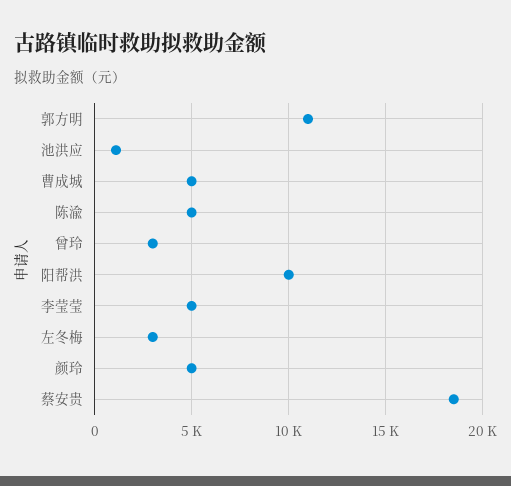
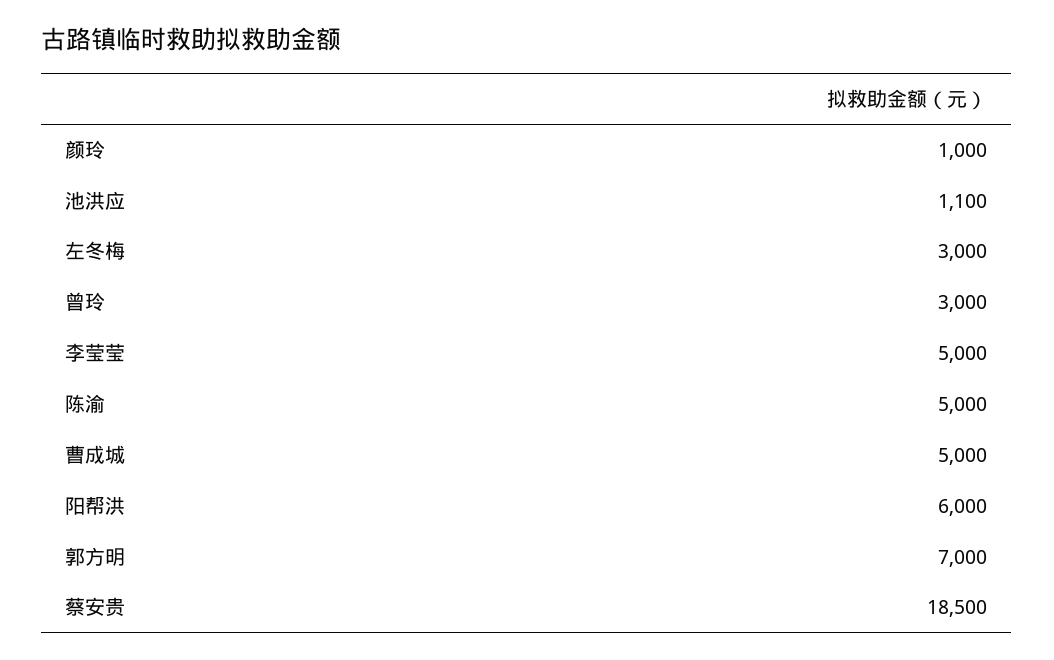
郭方明: 11000 -> 7000
阳帮洪: 10000 -> 6000
颜玲: 5000 -> 1000

